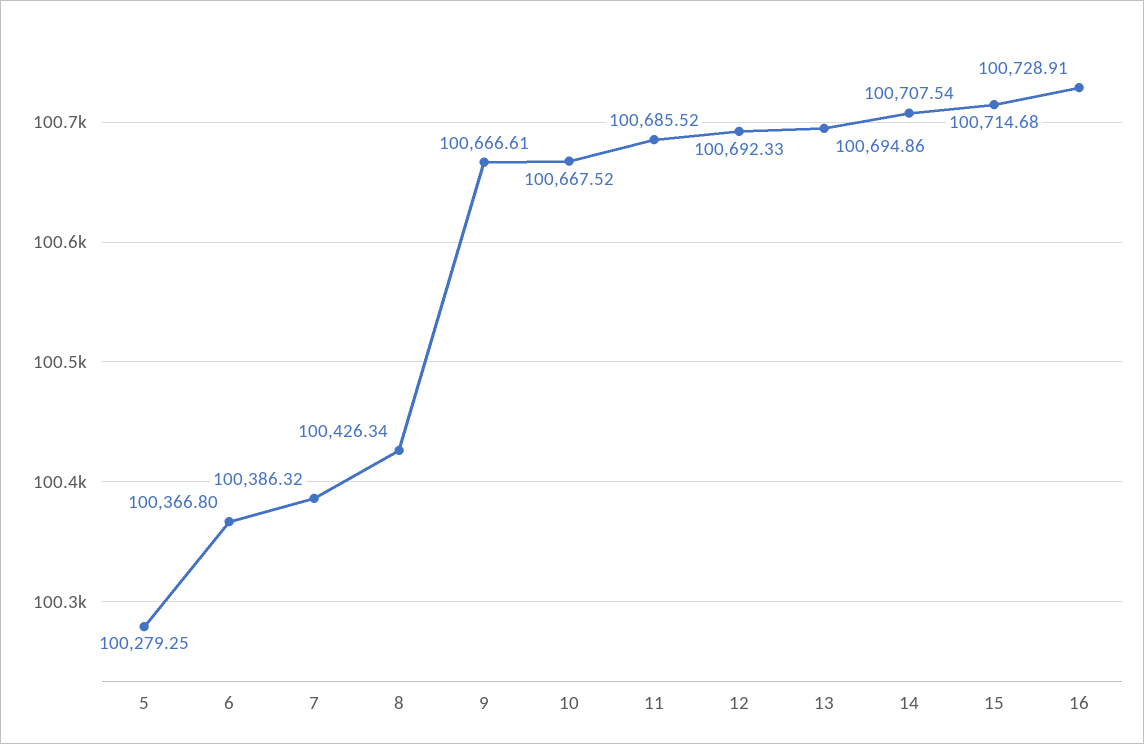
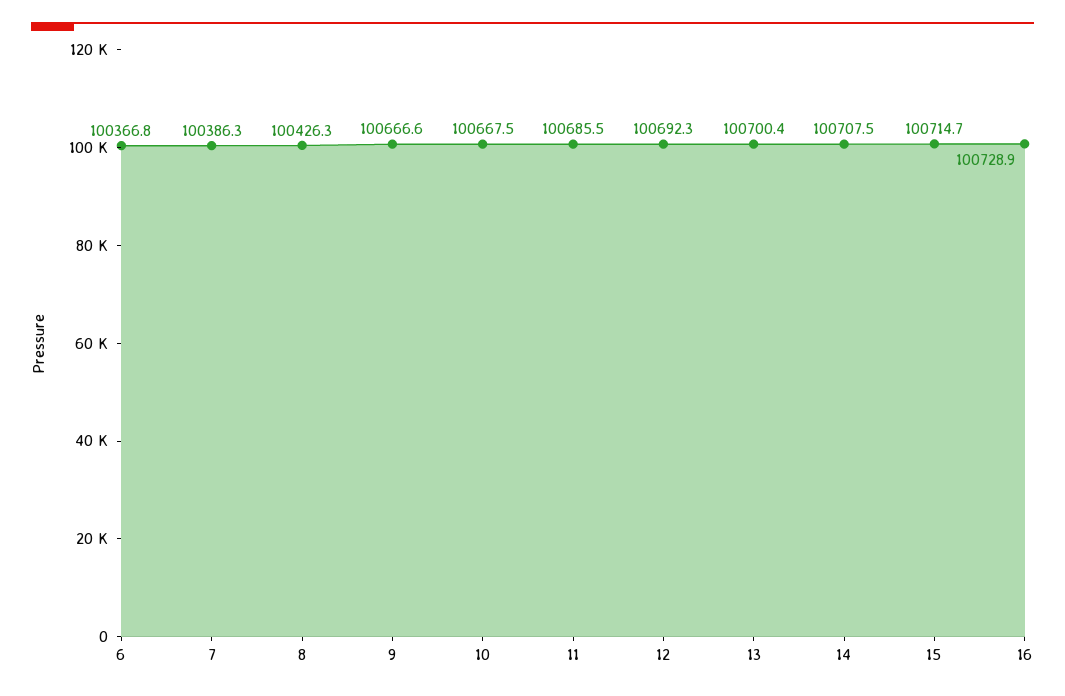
5: 100279.25 -> none
13: 100694.86 -> 100700.4

